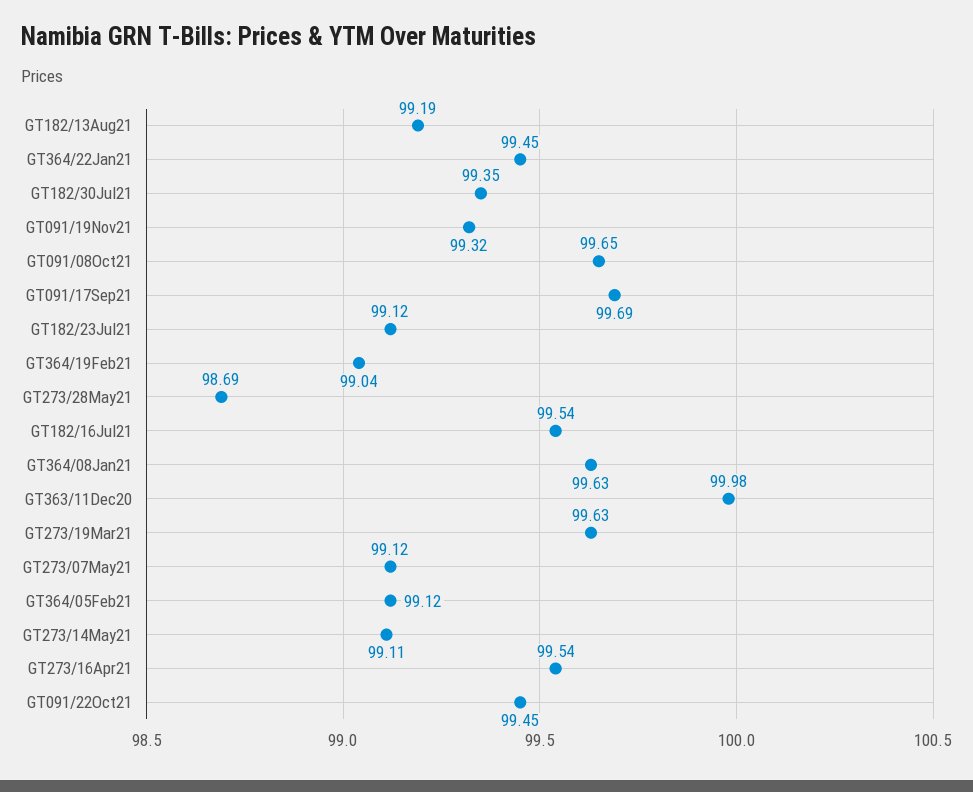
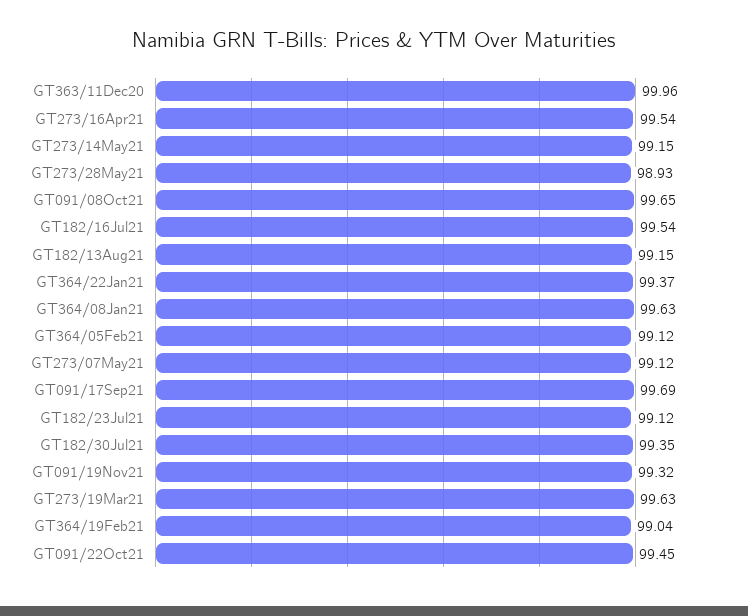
GT182/13Aug21: 99.19 -> 99.15
GT364/22Jan21: 99.45 -> 99.37
GT273/28May21: 98.69 -> 98.93
GT363/11Dec20: 99.98 -> 99.96
GT273/14May21: 99.11 -> 99.15

